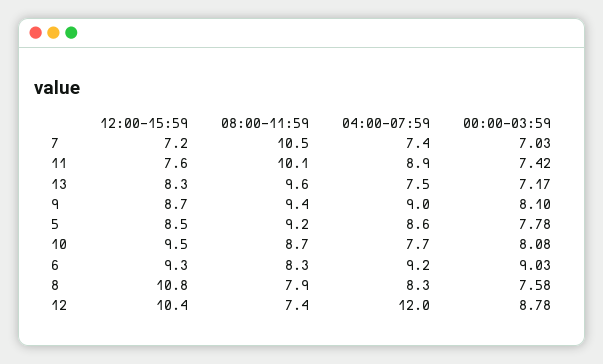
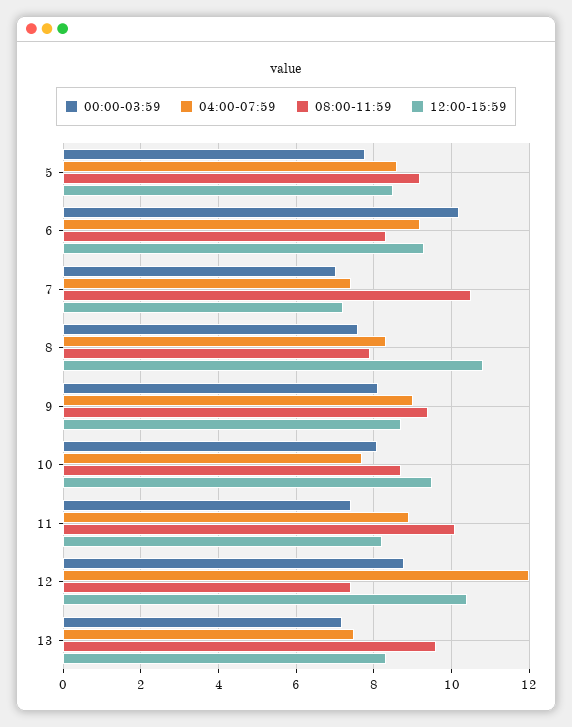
12:00-15:59, 11: 7.6 -> 8.2
00:00-03:59, 6: 9.03 -> 10.2

